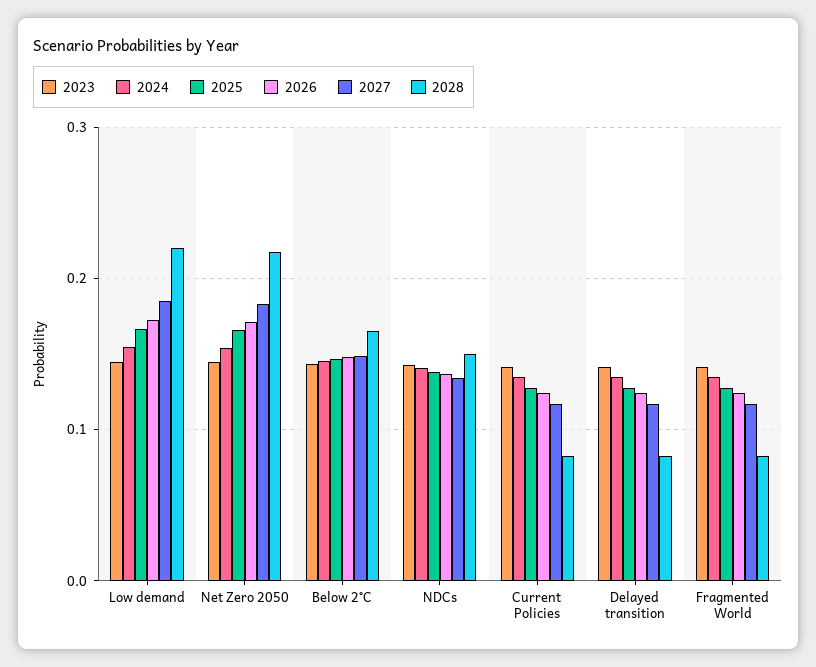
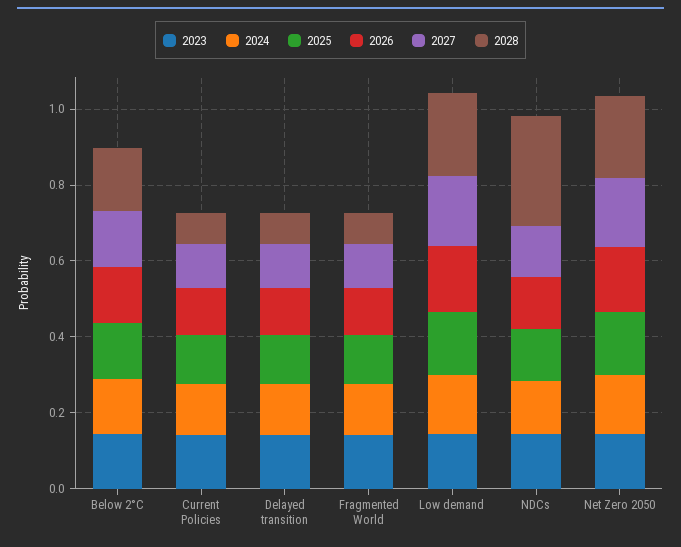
2028, NDCs: 0.15 -> 0.3

